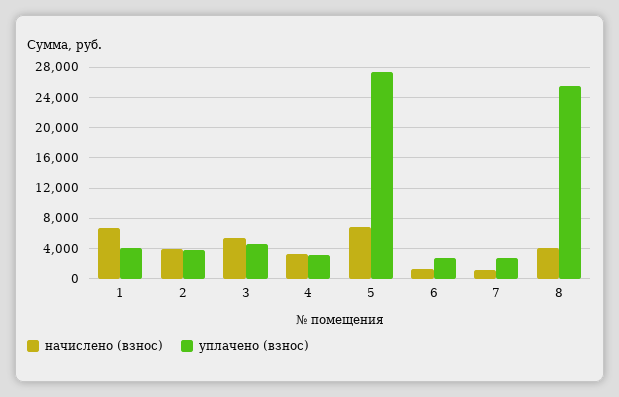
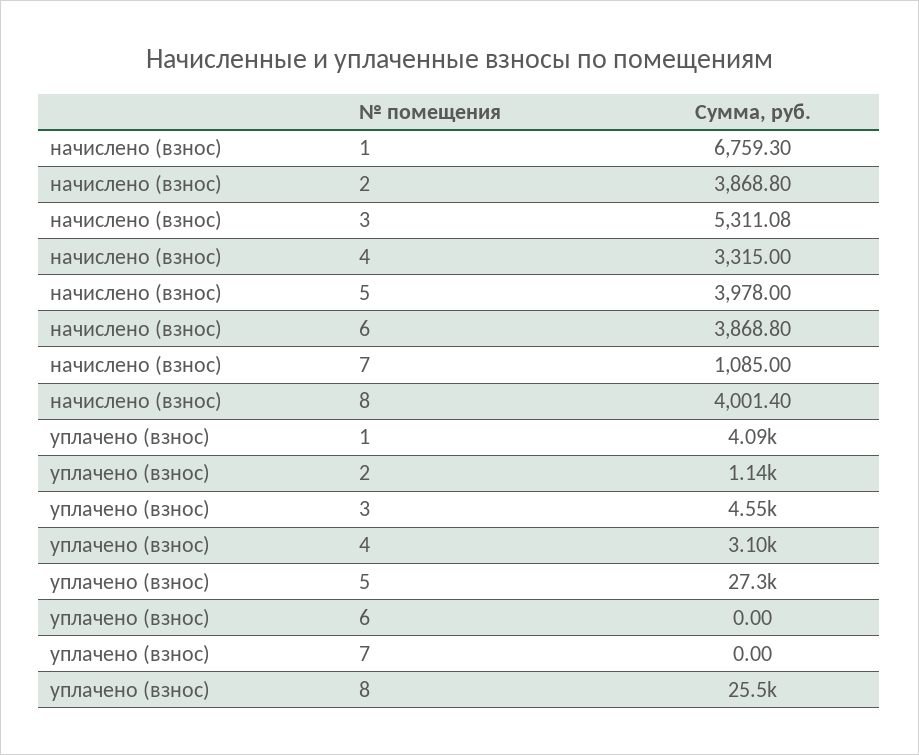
уплачено (взнос), 2: 4000 -> 1140
начислено (взнос), 5: 7000 -> 3978
начислено (взнос), 6: 1000 -> 3868.8
уплачено (взнос), 6: 3000 -> 0
уплачено (взнос), 7: 3000 -> 0

